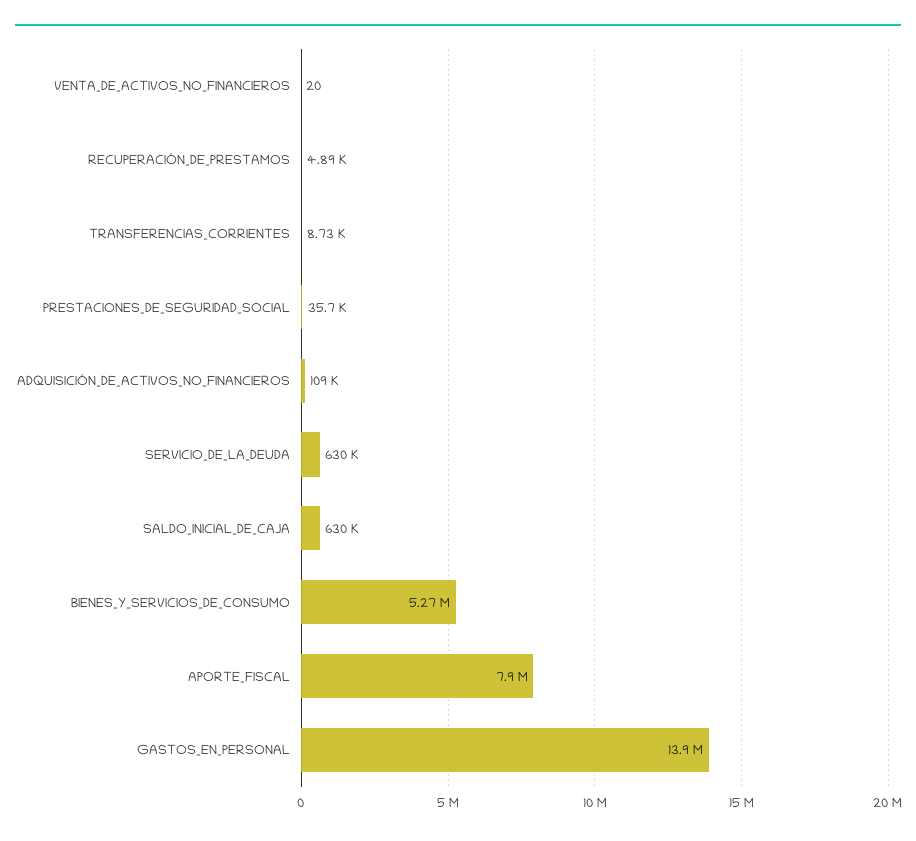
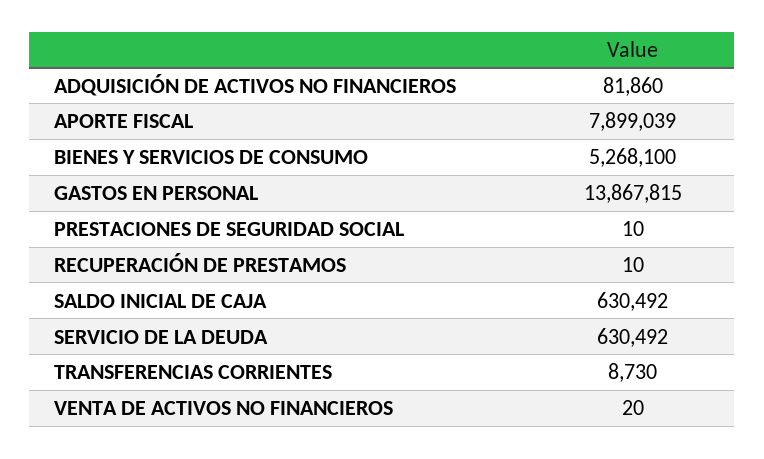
RECUPERACIÓN_DE_PRESTAMOS: 4890 -> 10
PRESTACIONES_DE_SEGURIDAD_SOCIAL: 35700 -> 10
ADQUISICIÓN_DE_ACTIVOS_NO_FINANCIEROS: 109000 -> 81860

